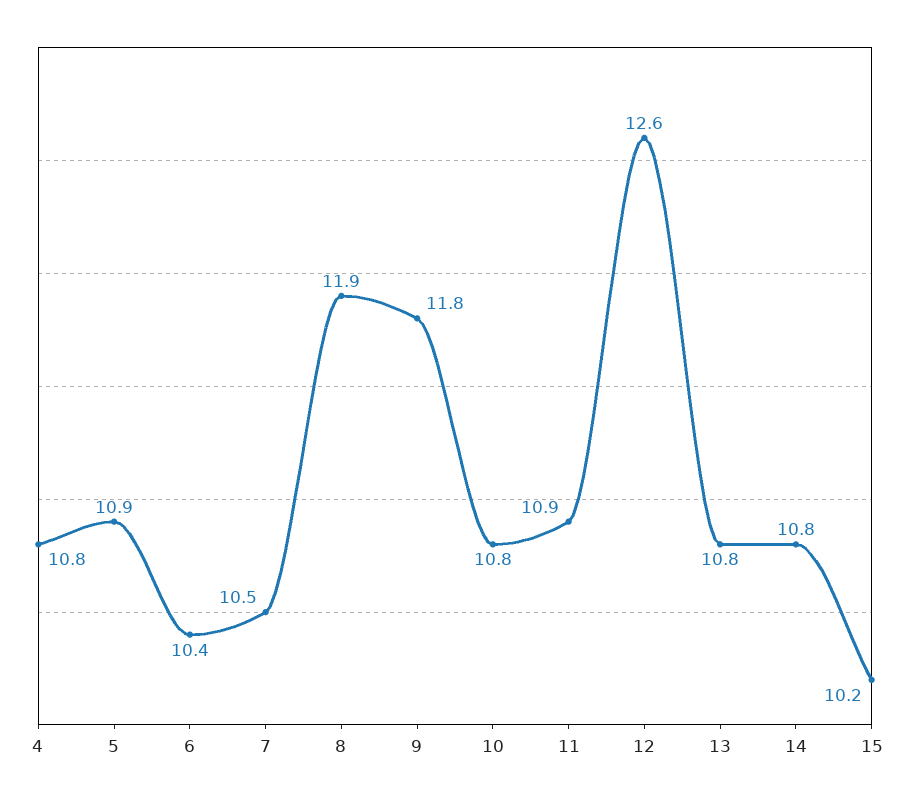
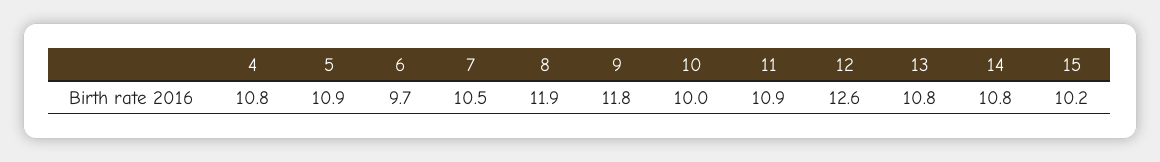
6: 10.4 -> 9.7
10: 10.8 -> 10

